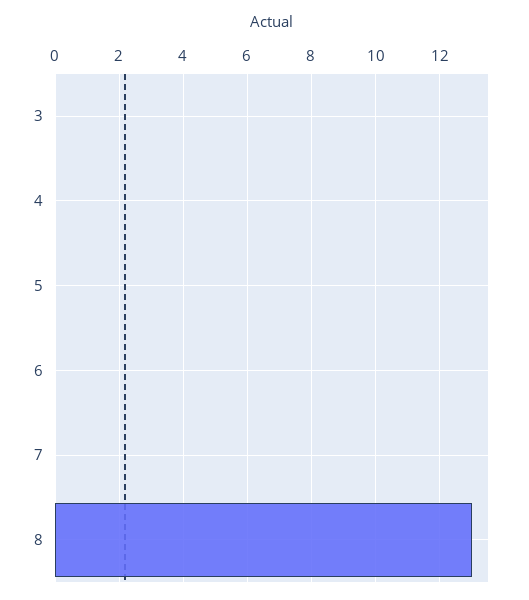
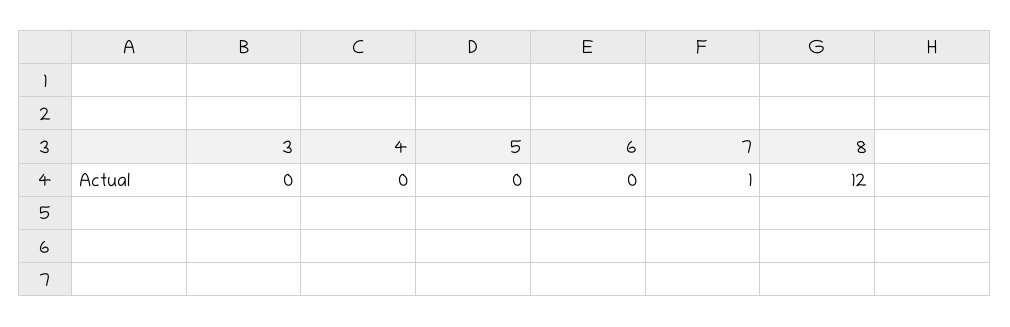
7: 0 -> 1
8: 13 -> 12

